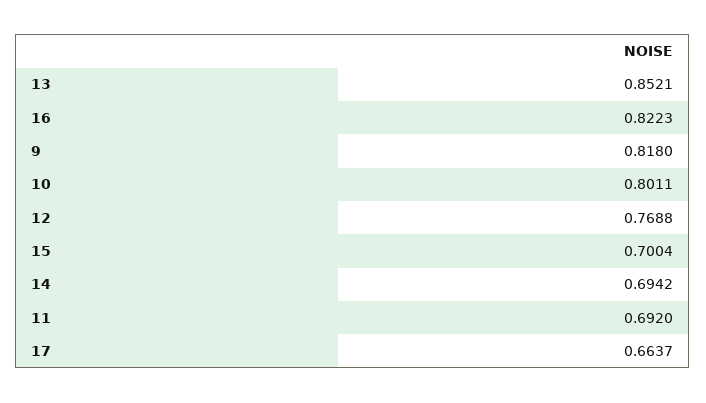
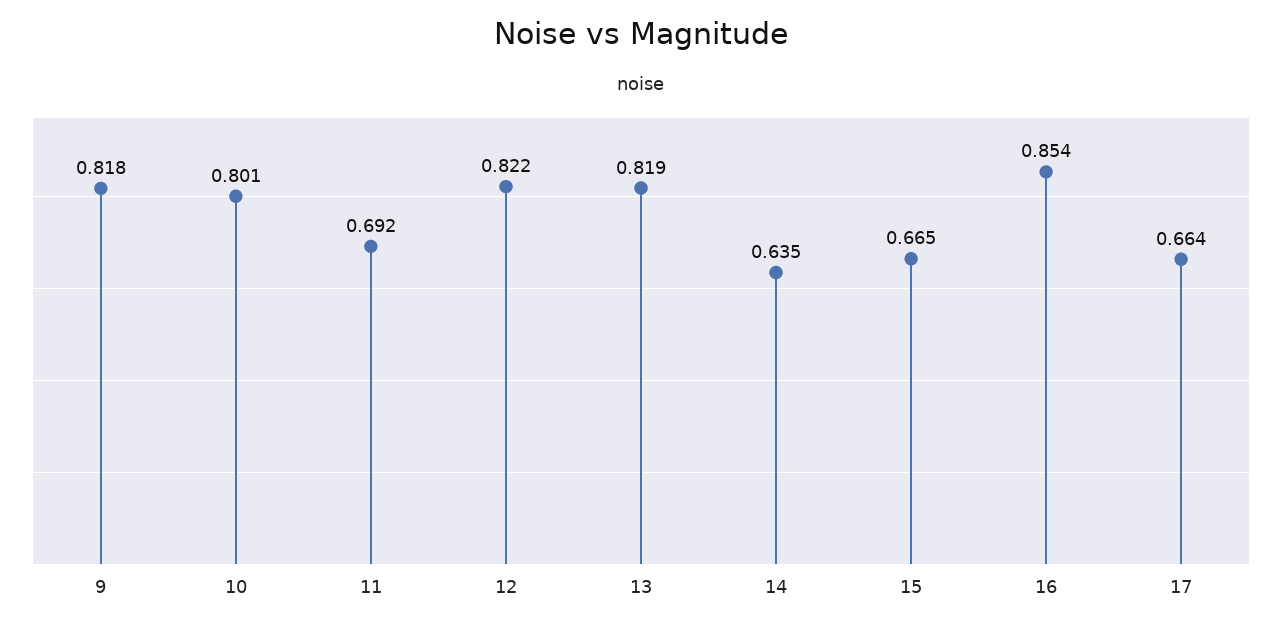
13: 0.8521 -> 0.819
16: 0.8223 -> 0.854
12: 0.7688 -> 0.822
15: 0.7004 -> 0.665
14: 0.6942 -> 0.635

